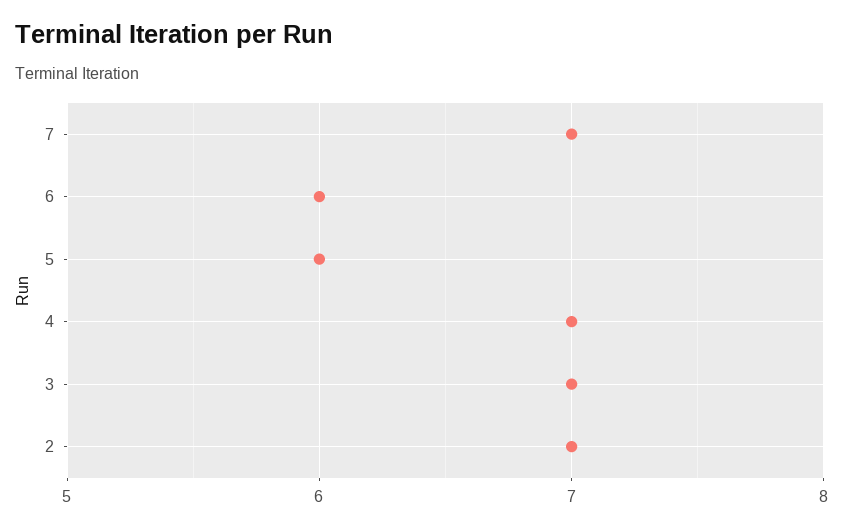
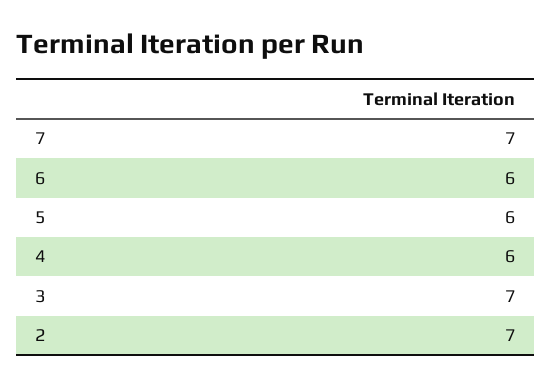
4: 7 -> 6

